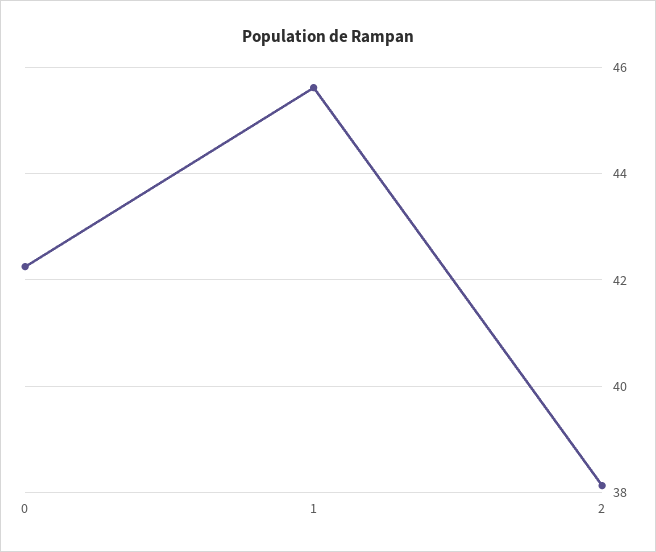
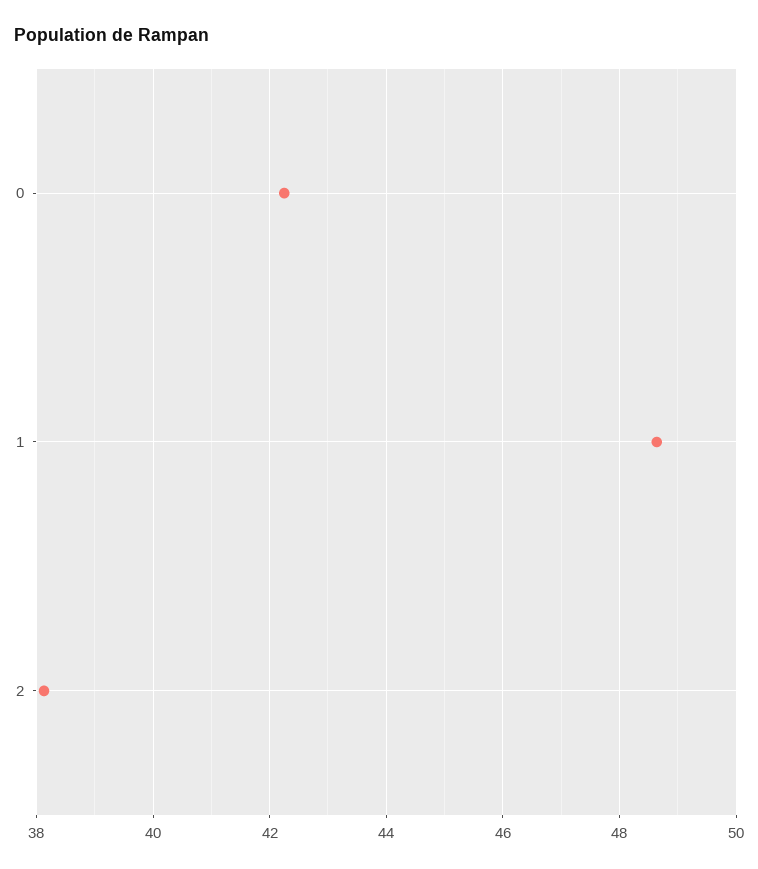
1: 45.6 -> 48.6

